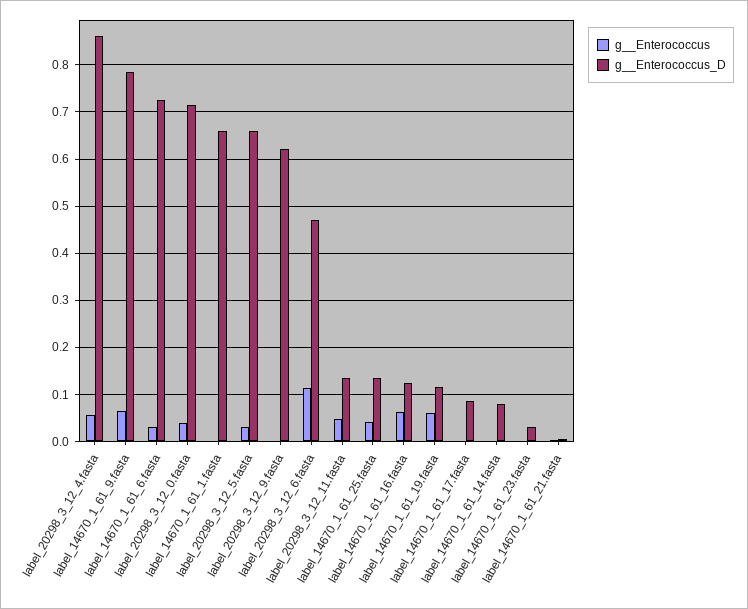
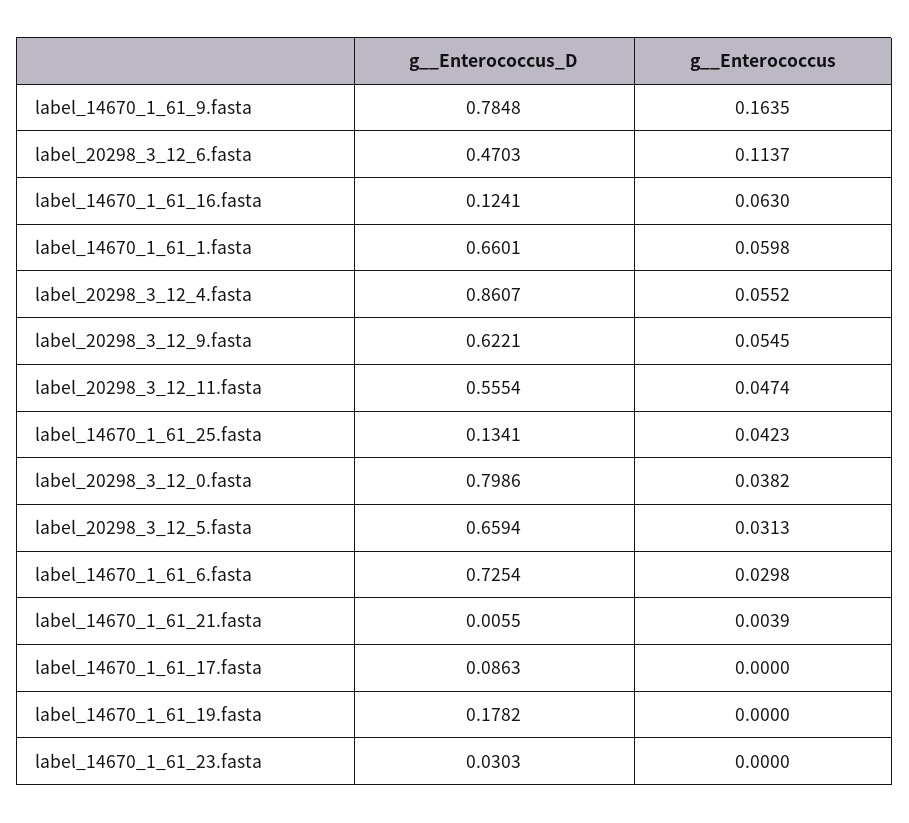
g__Enterococcus, label_14670_1_61_9.fasta: 0.06 -> 0.1635
g__Enterococcus_D, label_20298_3_12_0.fasta: 0.72 -> 0.7986
g__Enterococcus, label_14670_1_61_1.fasta: 0 -> 0.0598
g__Enterococcus, label_20298_3_12_9.fasta: 0 -> 0.0545
g__Enterococcus_D, label_20298_3_12_11.fasta: 0.14 -> 0.5554
g__Enterococcus, label_14670_1_61_19.fasta: 0.06 -> 0
g__Enterococcus_D, label_14670_1_61_19.fasta: 0.12 -> 0.1782
g__Enterococcus, label_14670_1_61_14.fasta: 0 -> none
g__Enterococcus_D, label_14670_1_61_14.fasta: 0.08 -> none

